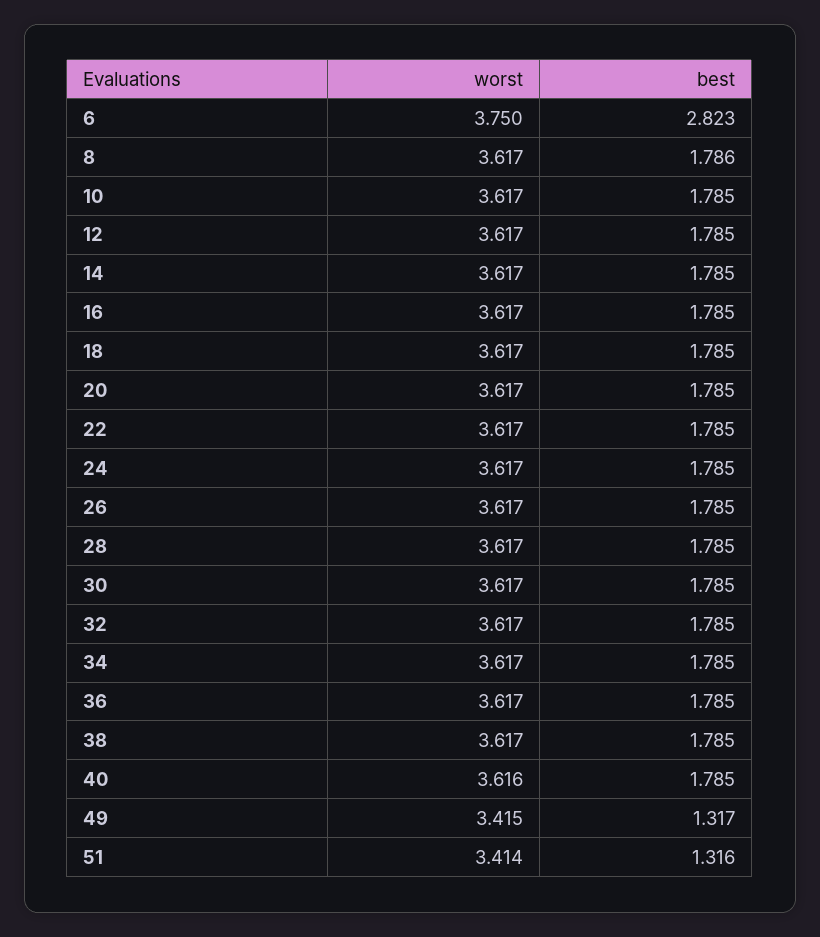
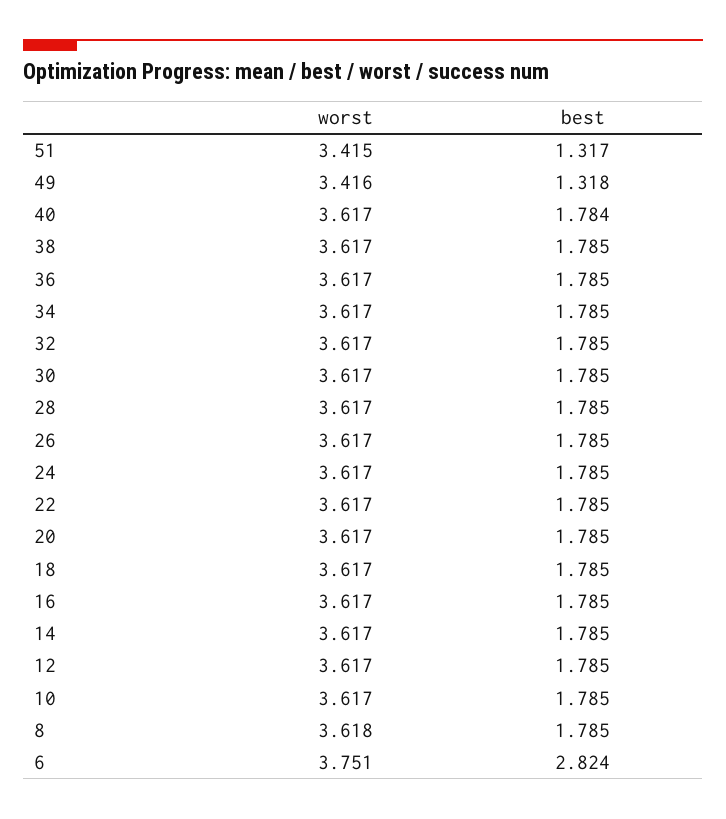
worst, 6: 3.75 -> 3.751
best, 6: 2.823 -> 2.824
worst, 8: 3.617 -> 3.618
best, 8: 1.786 -> 1.785
worst, 40: 3.616 -> 3.617
best, 40: 1.785 -> 1.784
worst, 49: 3.415 -> 3.416
best, 49: 1.317 -> 1.318
worst, 51: 3.414 -> 3.415
best, 51: 1.316 -> 1.317

